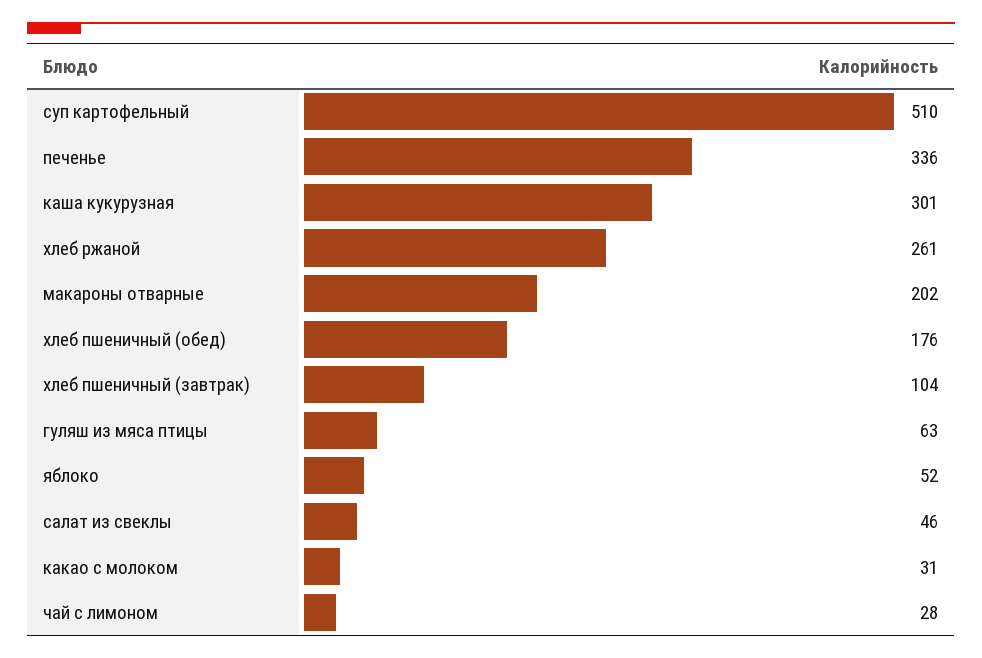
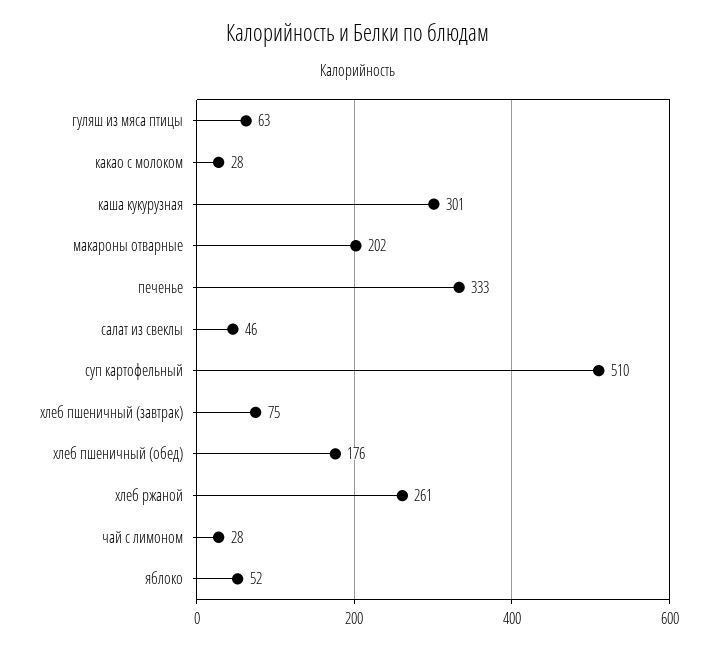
печенье: 336 -> 333
хлеб пшеничный (завтрак): 104 -> 75
какао с молоком: 31 -> 28

